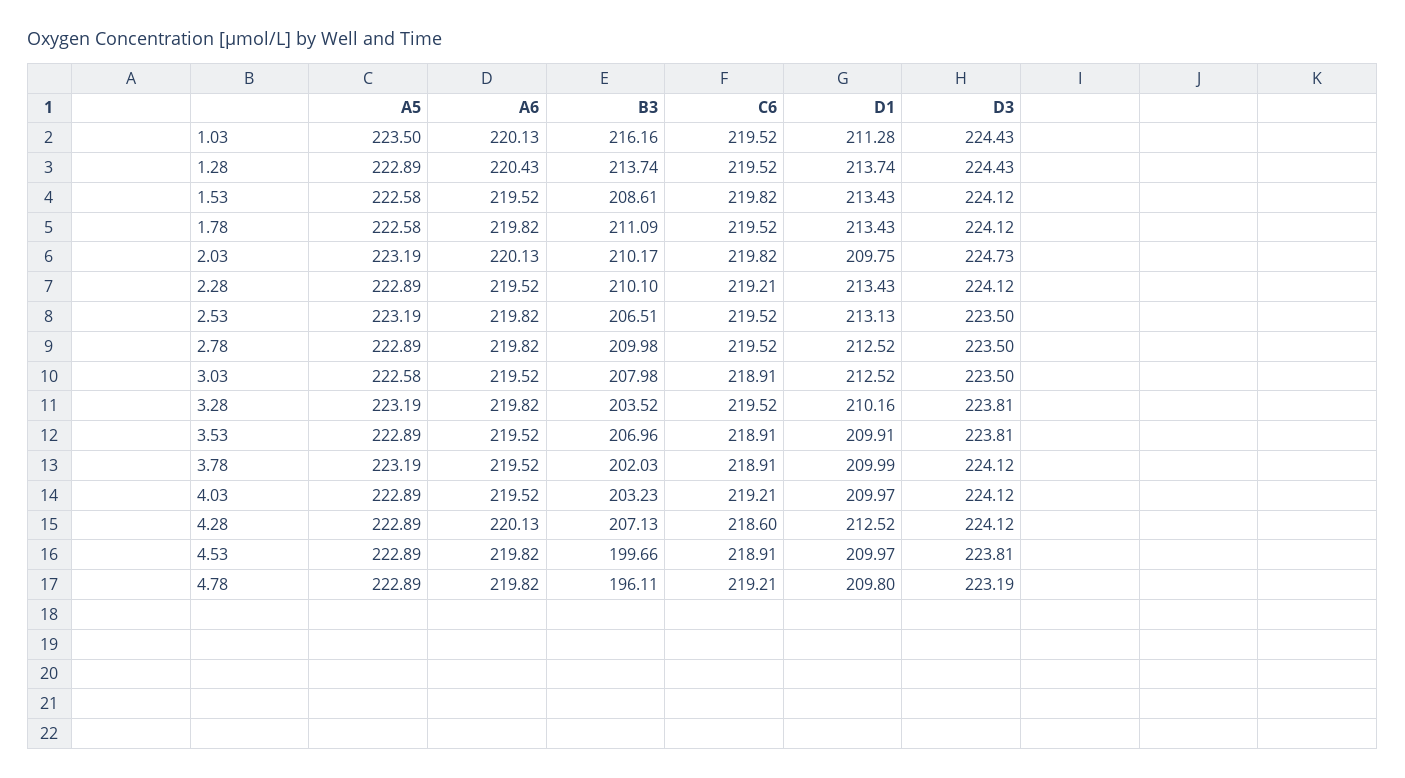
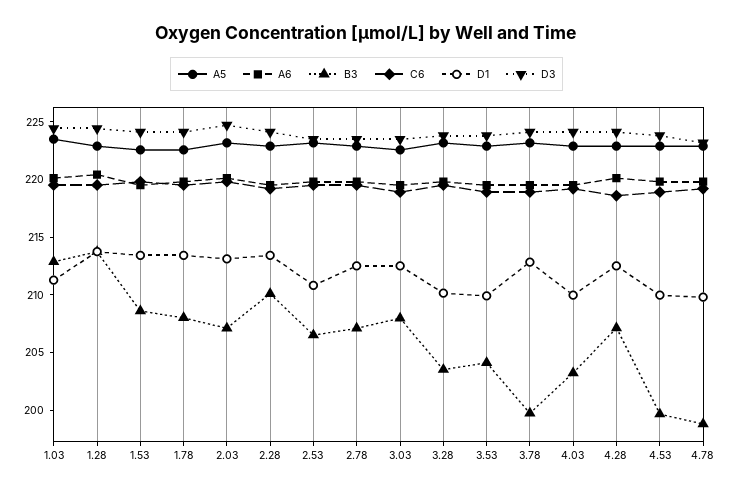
B3, 1.03: 216.16 -> 213
B3, 1.78: 211.09 -> 208
B3, 2.03: 210.17 -> 207
D1, 2.03: 209.75 -> 213
D1, 2.53: 213.13 -> 211
B3, 2.78: 209.98 -> 207
B3, 3.53: 206.96 -> 204
B3, 3.78: 202.03 -> 200
D1, 3.78: 209.99 -> 213
B3, 4.78: 196.11 -> 199

